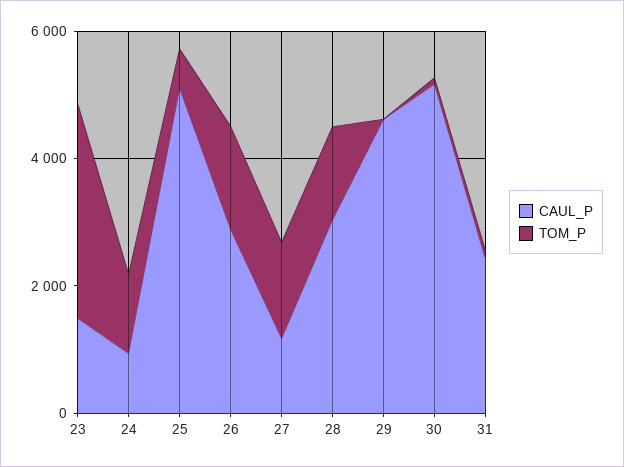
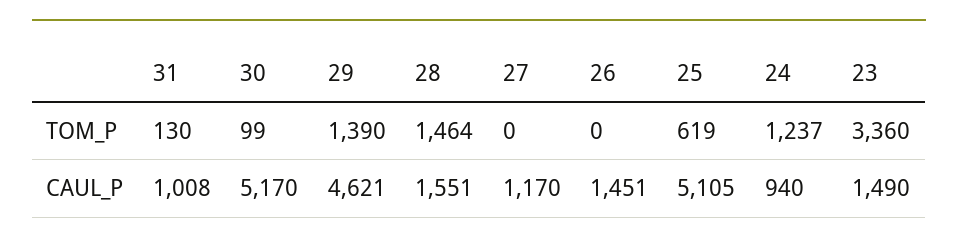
CAUL_P, 26: 3000 -> 1451
TOM_P, 26: 1500 -> 0
TOM_P, 27: 1500 -> 0
CAUL_P, 28: 3000 -> 1551
TOM_P, 29: 0 -> 1390
CAUL_P, 31: 2500 -> 1008

